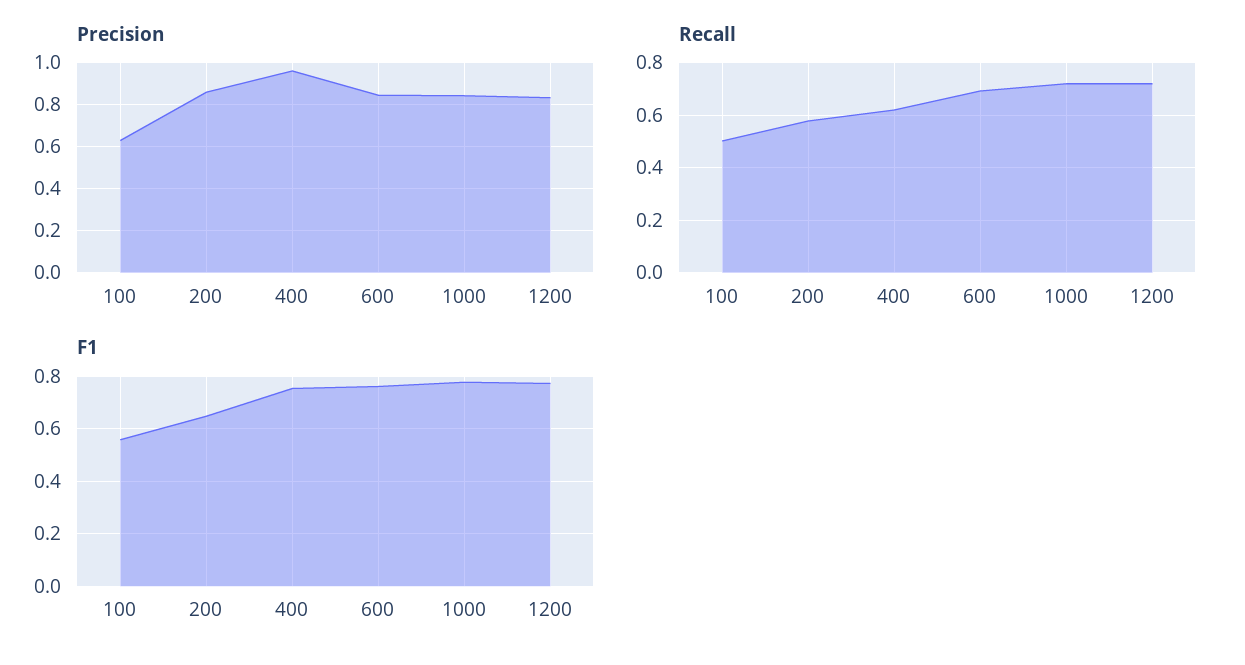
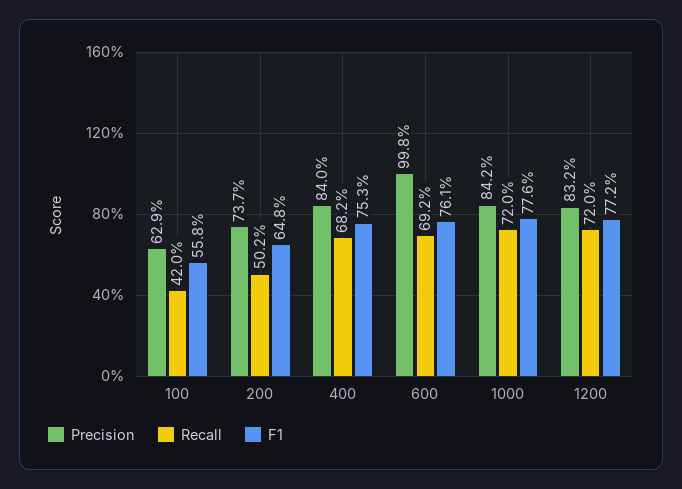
Precision, 200: 0.85 -> 0.737
Precision, 400: 0.95 -> 0.84
Precision, 600: 0.85 -> 0.998
Recall, 100: 0.5 -> 0.42
Recall, 200: 0.575 -> 0.502
Recall, 400: 0.625 -> 0.682

